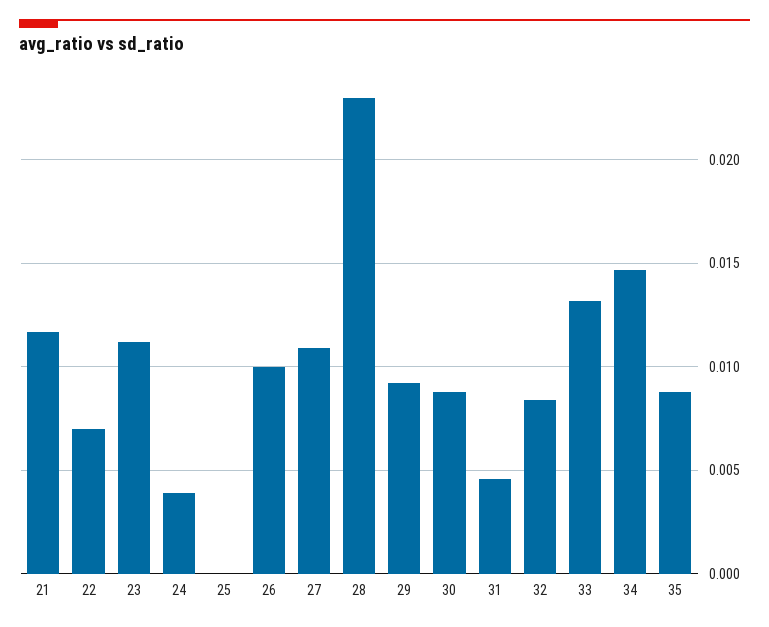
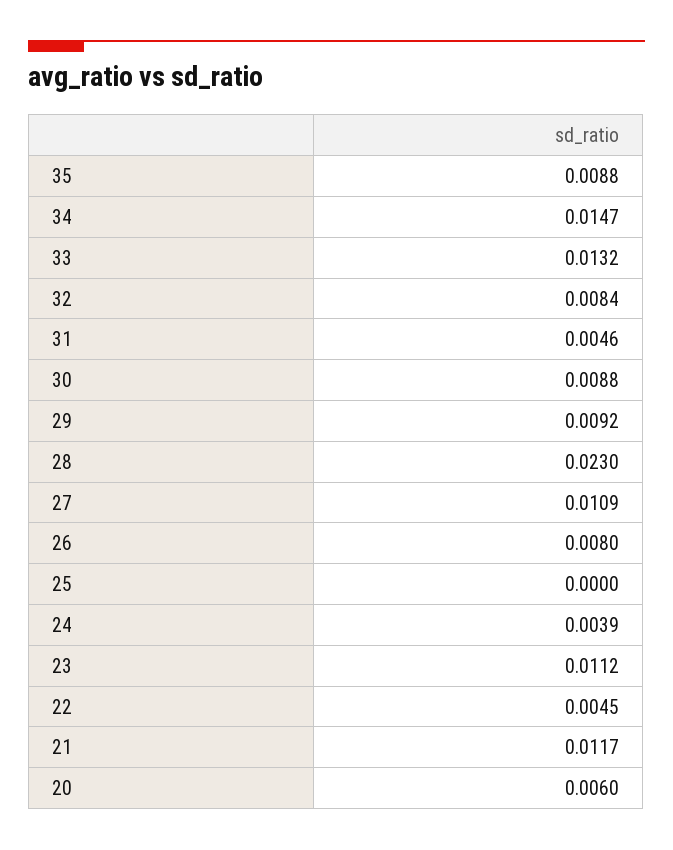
22: 0.007 -> 0.0045
26: 0.01 -> 0.008
20: none -> 0.006

